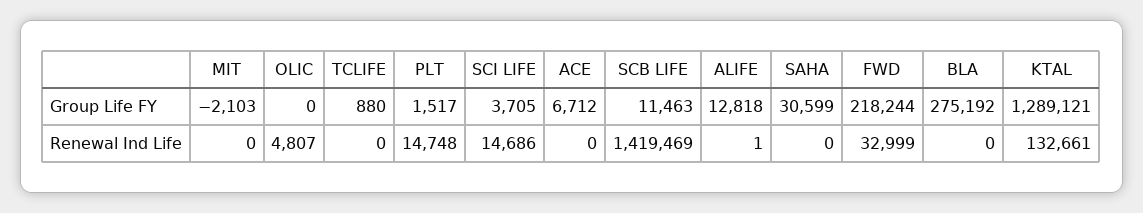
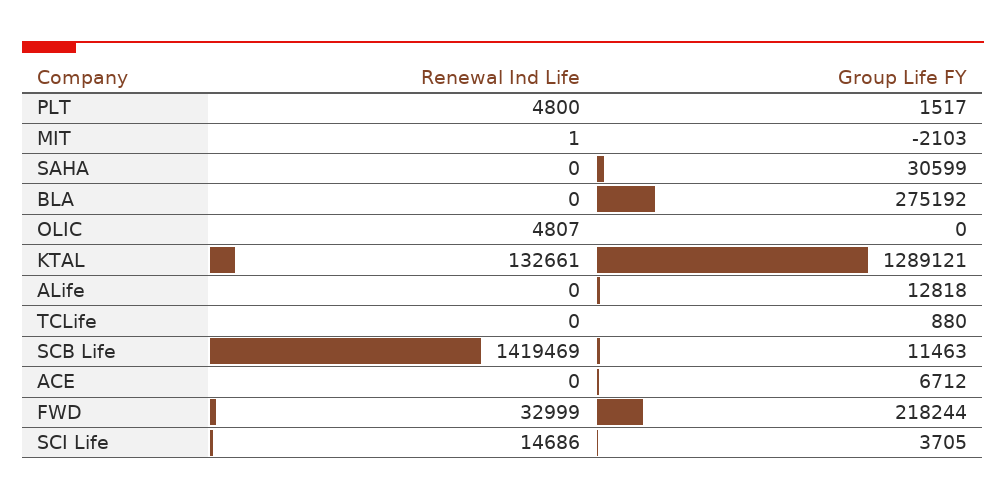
MIT, Renewal Ind Life: 0 -> 1
PLT, Renewal Ind Life: 14748 -> 4800
ALIFE, Renewal Ind Life: 1 -> 0

